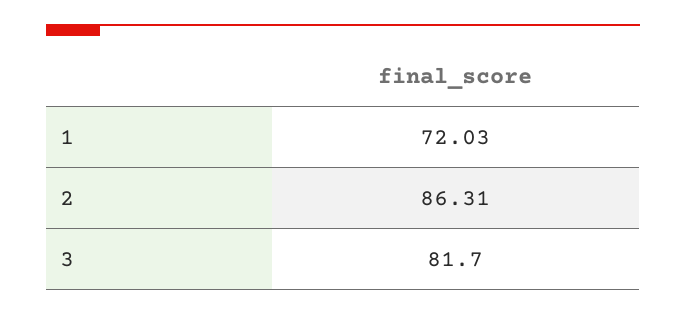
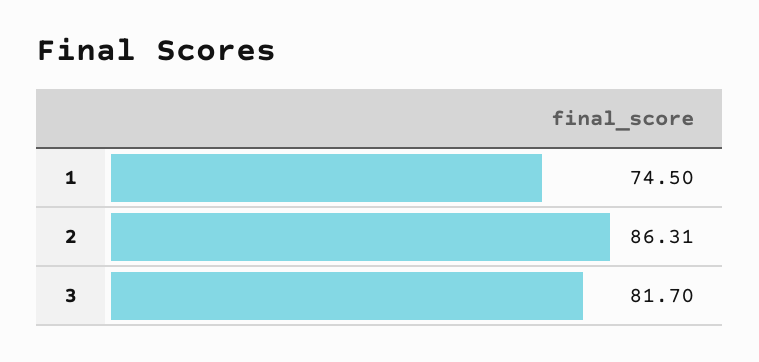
1: 72.03 -> 74.5

